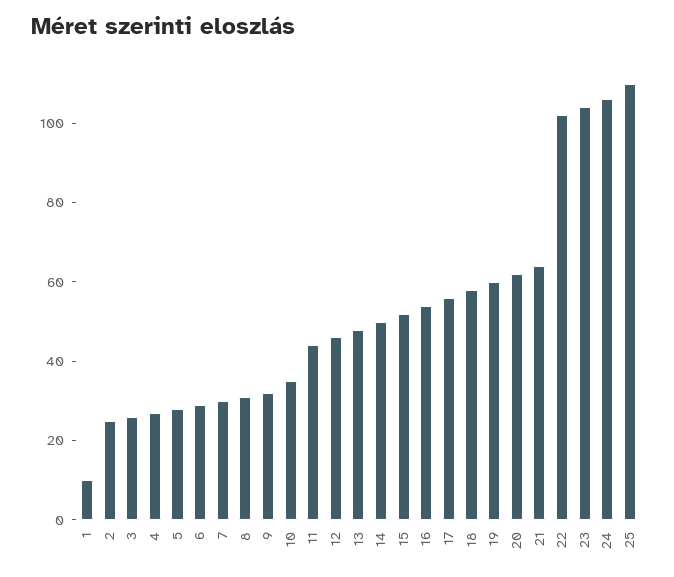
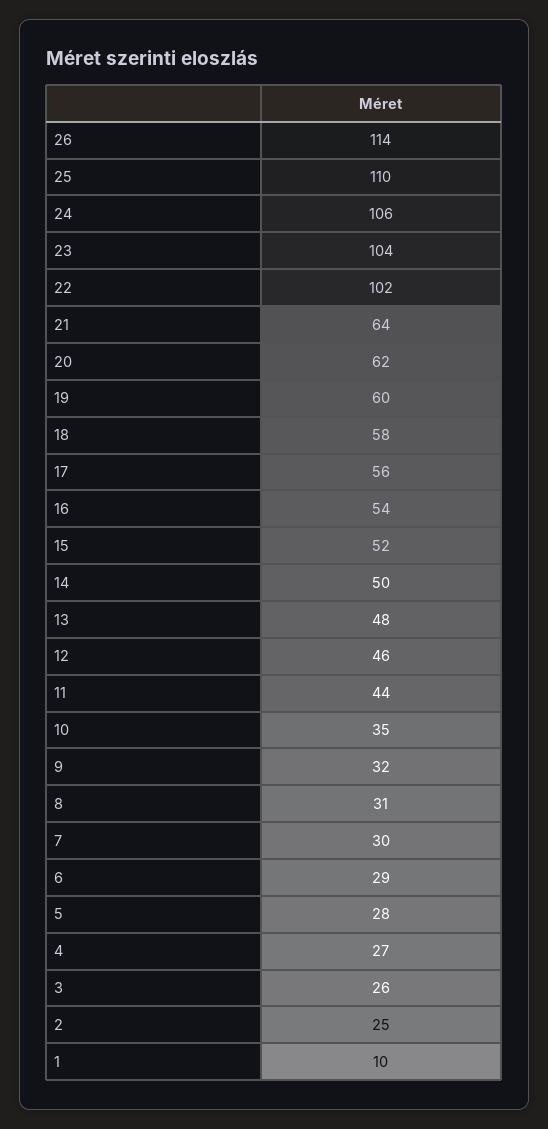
26: none -> 114

